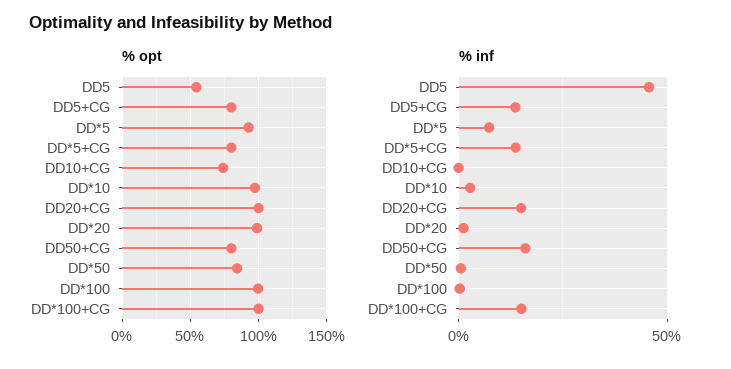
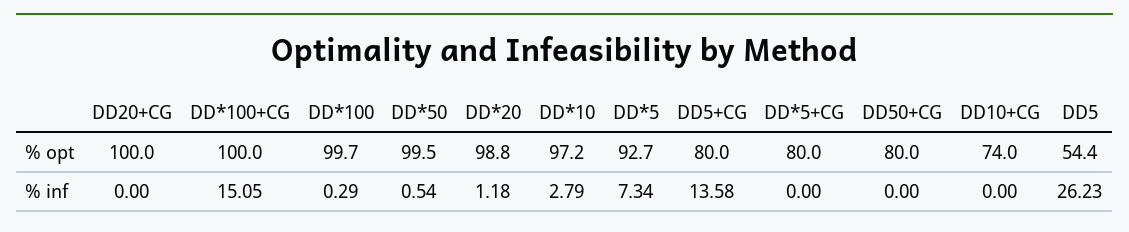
% opt, DD*50: 85 -> 99.5
% inf, DD5: 45 -> 26.23
% inf, DD*5+CG: 15 -> 0
% inf, DD20+CG: 15 -> 0
% inf, DD50+CG: 15 -> 0

